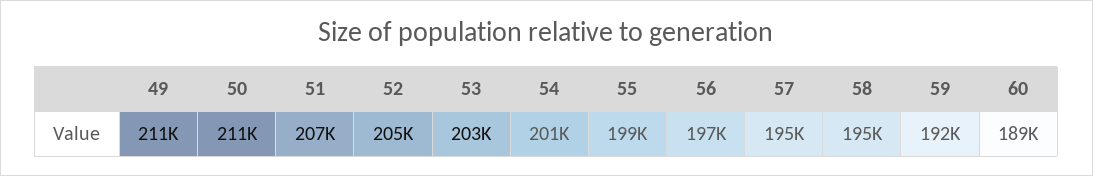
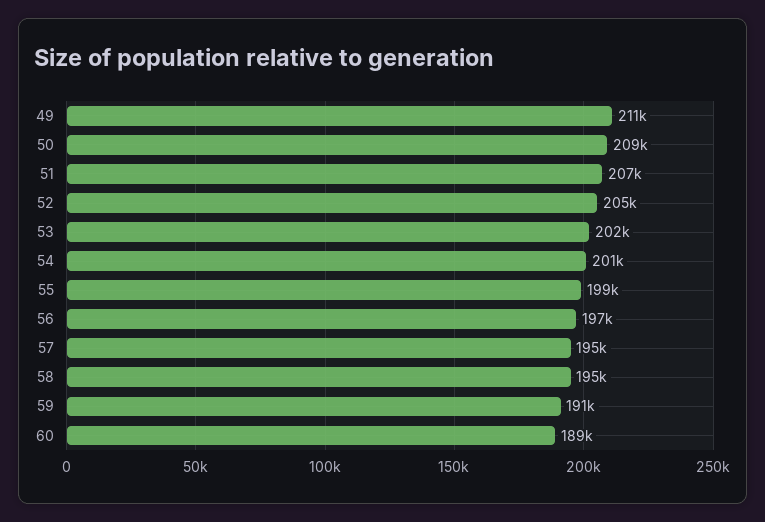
50: 211000 -> 209000
53: 203000 -> 202000
59: 192000 -> 191000

